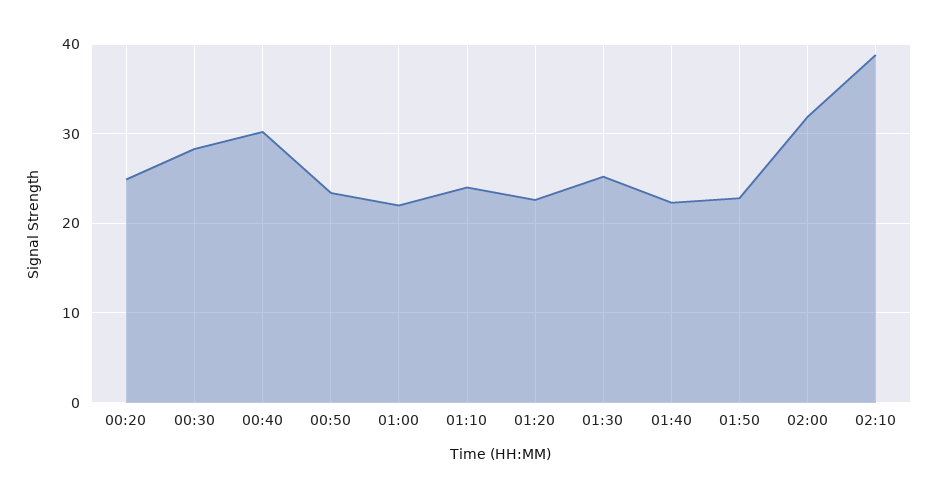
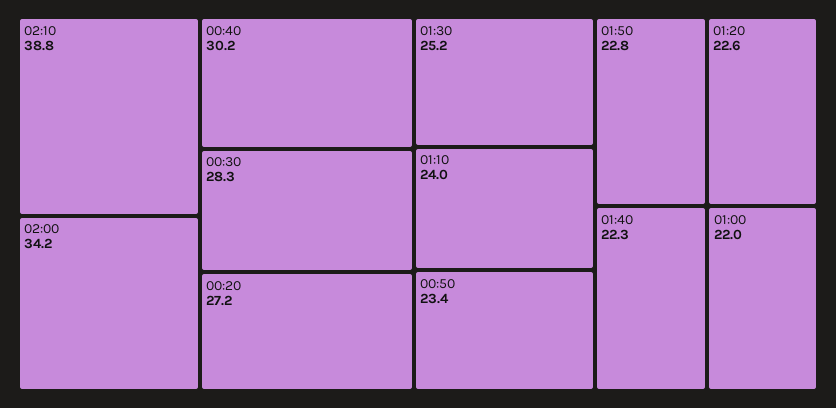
00:20: 25 -> 27.2
02:00: 32 -> 34.2

